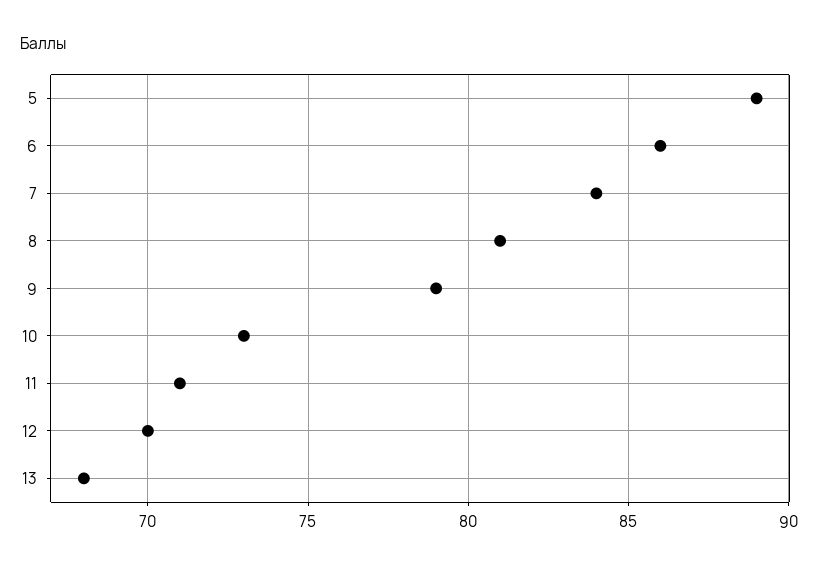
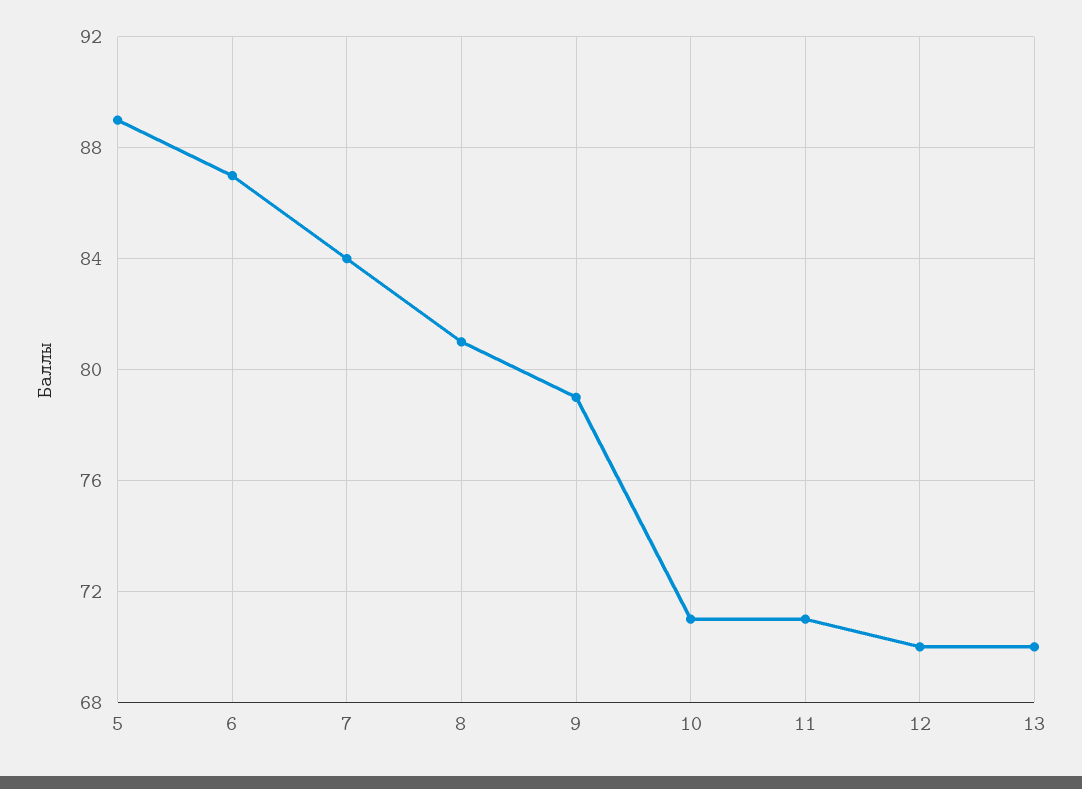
6: 86 -> 87
10: 73 -> 71
13: 68 -> 70

